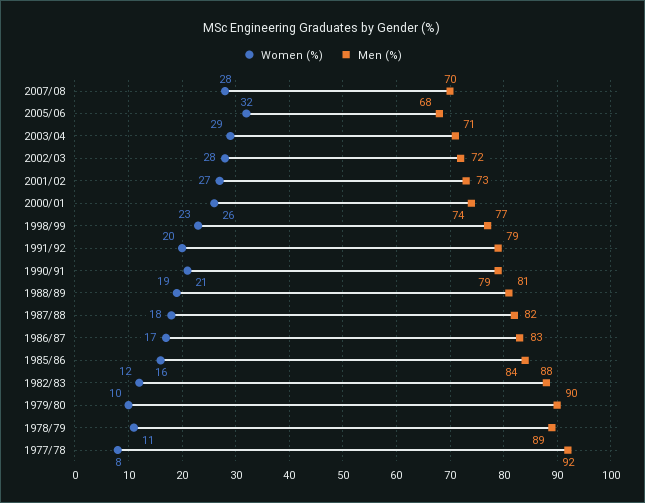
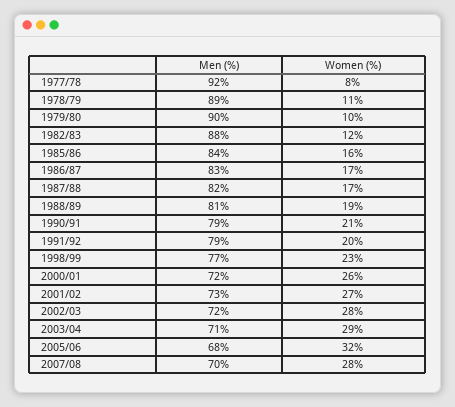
Men (%), 2000/01: 74 -> 72
Women (%), 1987/88: 18 -> 17

